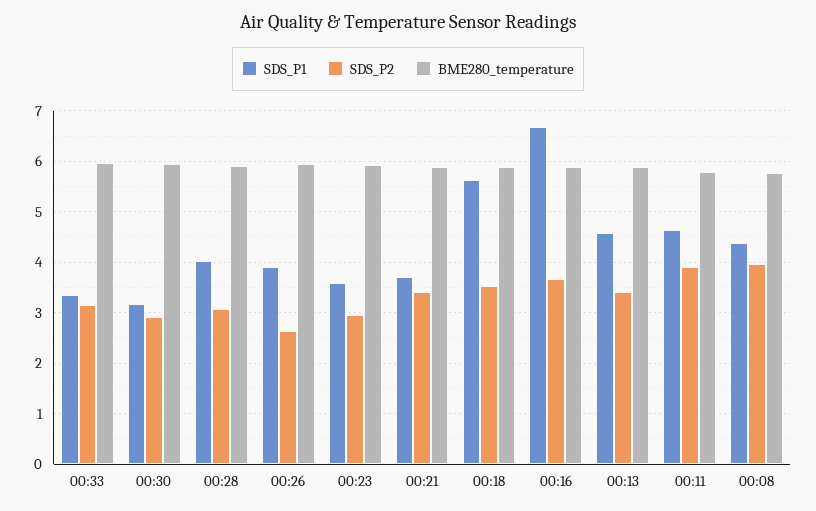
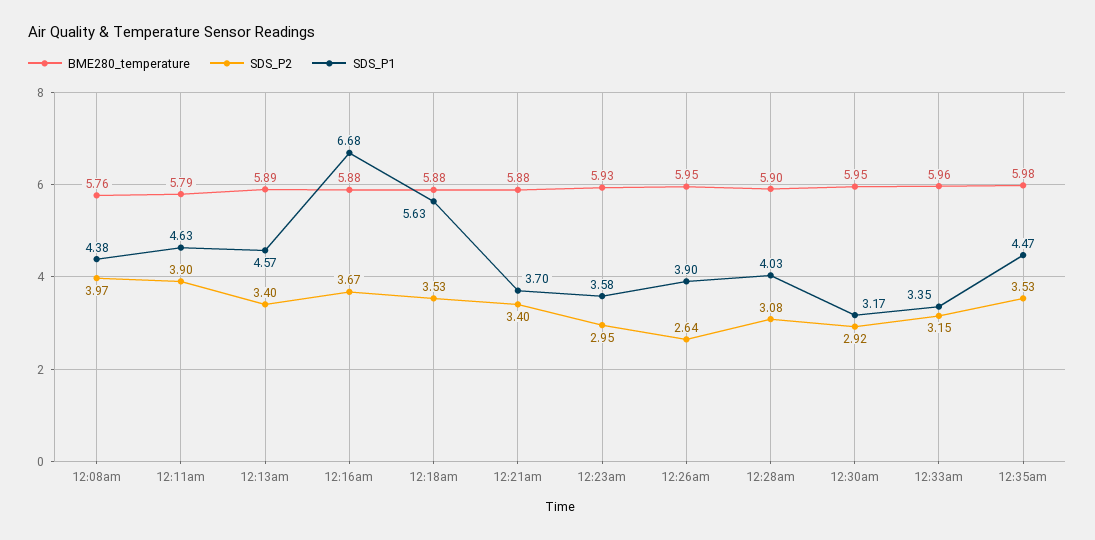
BME280_temperature, 12:35am: none -> 5.98
SDS_P2, 12:35am: none -> 3.53
SDS_P1, 12:35am: none -> 4.47

